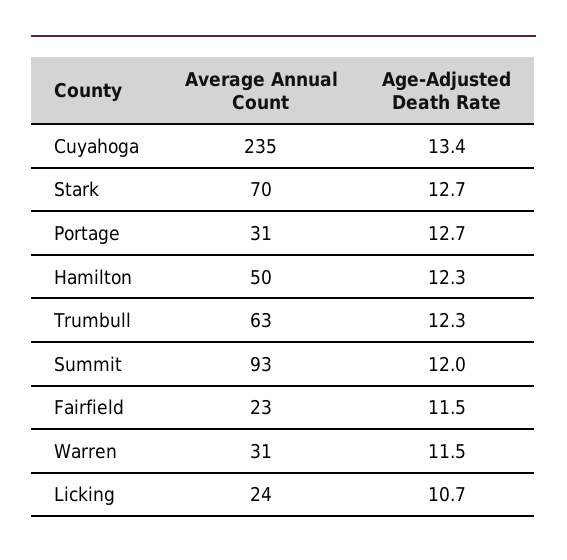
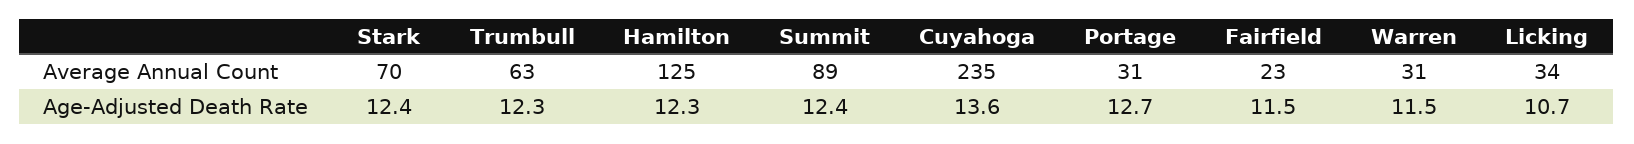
Age-Adjusted Death Rate, Cuyahoga: 13.4 -> 13.6
Age-Adjusted Death Rate, Stark: 12.7 -> 12.4
Average Annual Count, Hamilton: 50 -> 125
Average Annual Count, Summit: 93 -> 89
Age-Adjusted Death Rate, Summit: 12 -> 12.4
Average Annual Count, Licking: 24 -> 34

